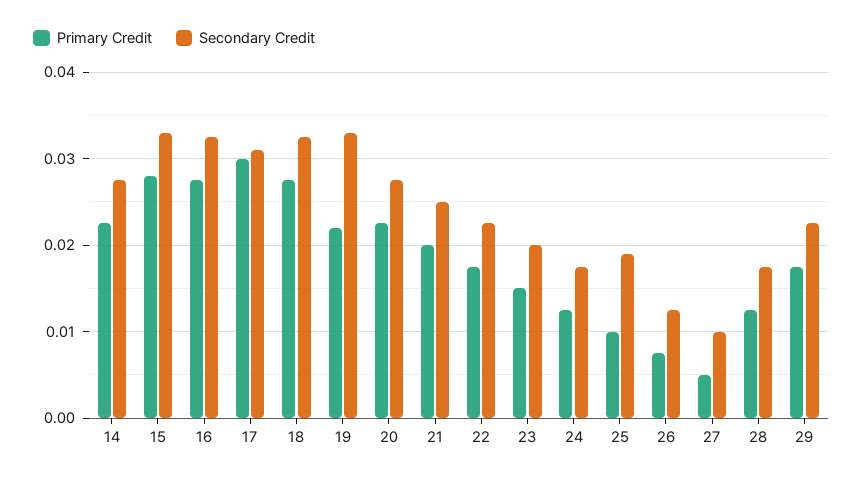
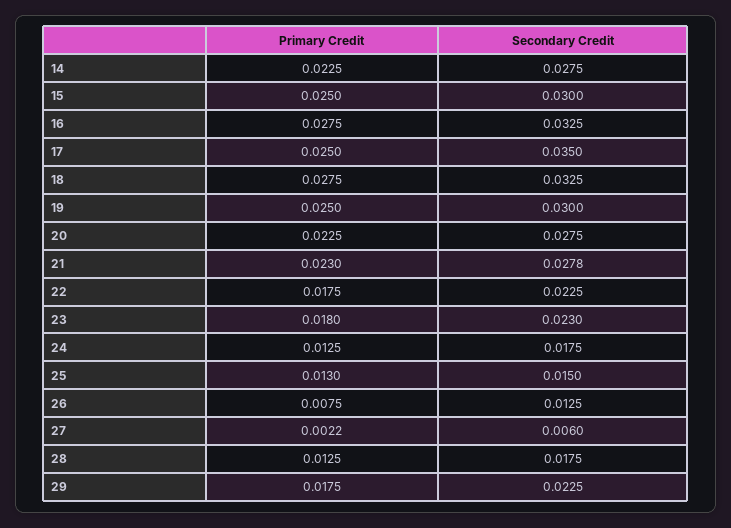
Primary Credit, 15: 0.028 -> 0.025
Secondary Credit, 15: 0.033 -> 0.03
Primary Credit, 17: 0.03 -> 0.025
Secondary Credit, 17: 0.031 -> 0.035
Primary Credit, 19: 0.022 -> 0.025
Secondary Credit, 19: 0.033 -> 0.03
Primary Credit, 21: 0.02 -> 0.023
Secondary Credit, 21: 0.025 -> 0.0278
Primary Credit, 23: 0.015 -> 0.018
Secondary Credit, 23: 0.02 -> 0.023
Primary Credit, 25: 0.01 -> 0.013
Secondary Credit, 25: 0.019 -> 0.015
Primary Credit, 27: 0.005 -> 0.0022
Secondary Credit, 27: 0.01 -> 0.006

